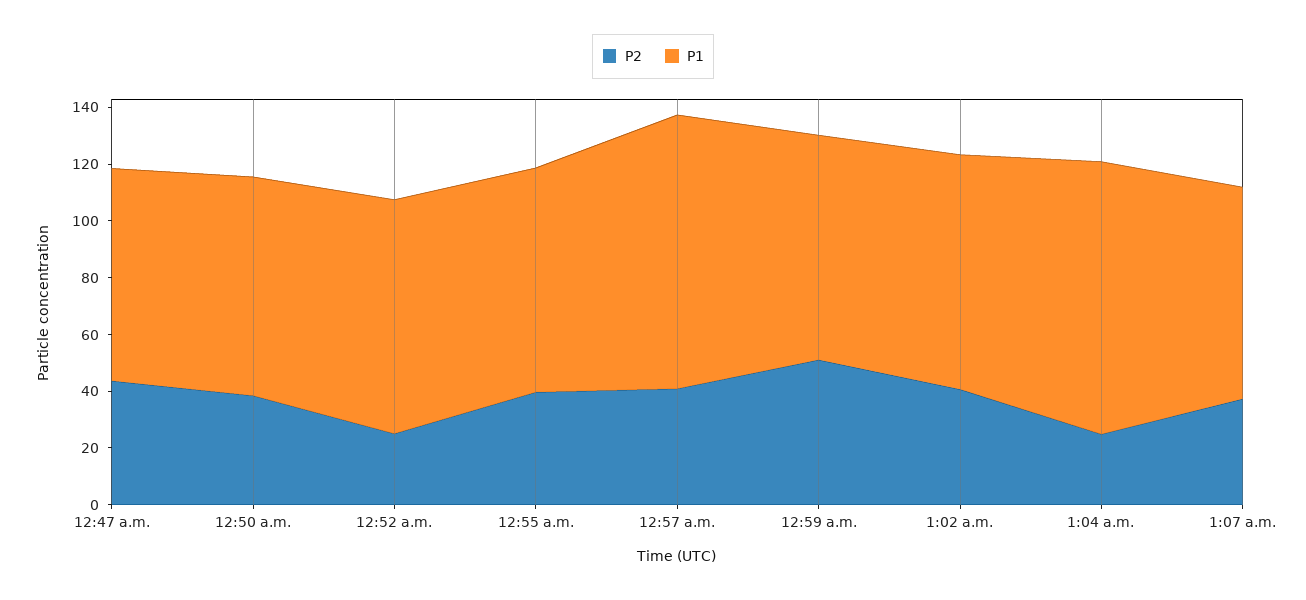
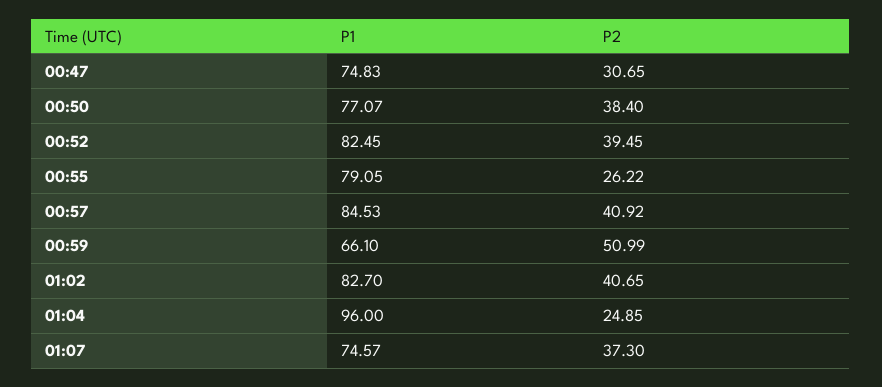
P2, 12:47 a.m.: 45 -> 30.65
P2, 12:52 a.m.: 25 -> 39.45
P2, 12:55 a.m.: 40 -> 26.22
P1, 12:57 a.m.: 95 -> 84.53
P1, 12:59 a.m.: 80 -> 66.1

